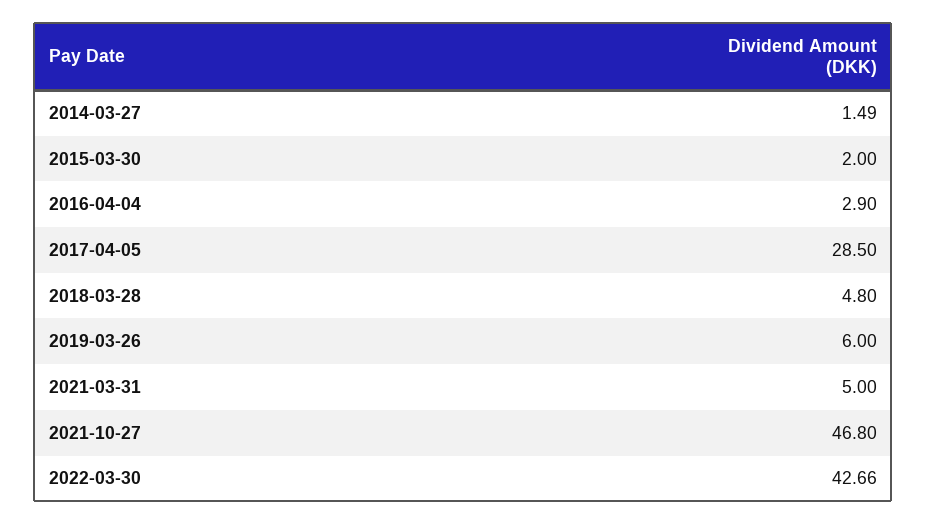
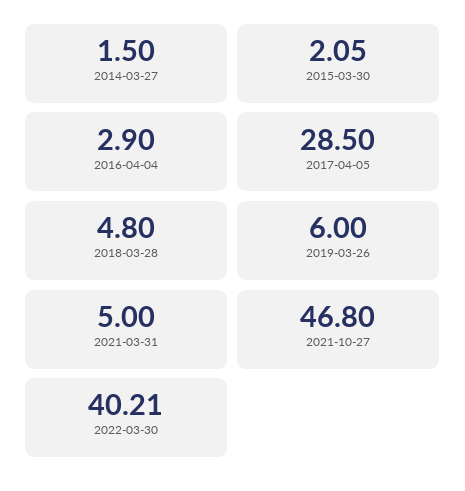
2014-03-27: 1.49 -> 1.5
2015-03-30: 2 -> 2.05
2022-03-30: 42.66 -> 40.21

